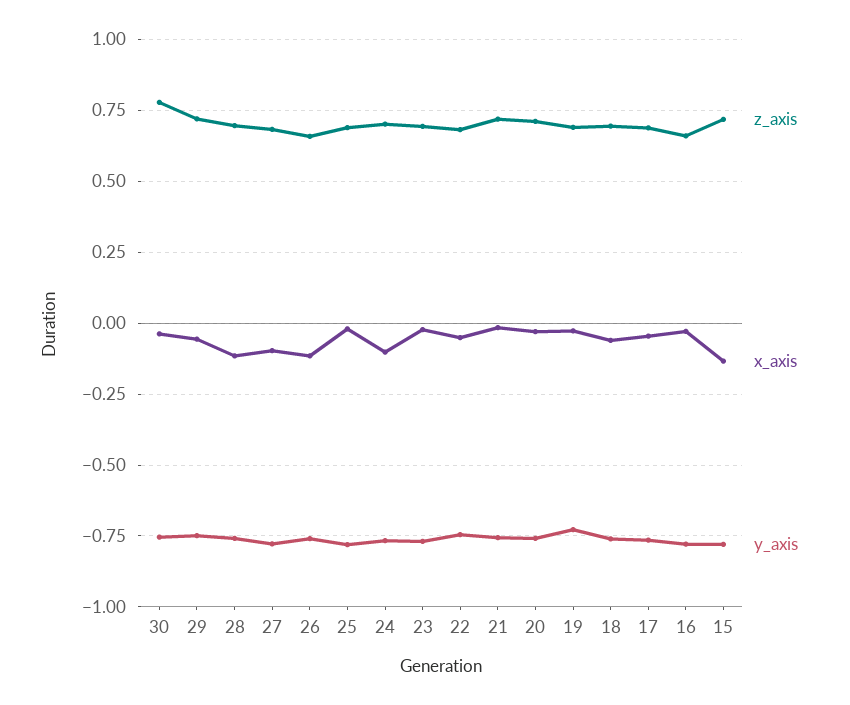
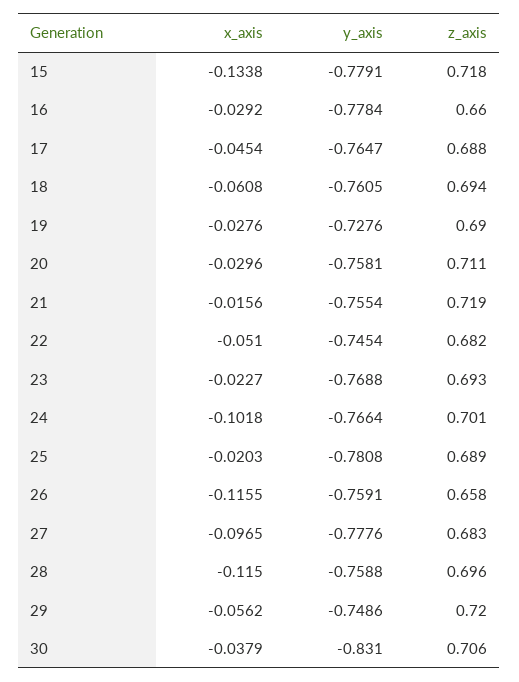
z_axis, 30: 0.775 -> 0.706
y_axis, 30: -0.75 -> -0.831

